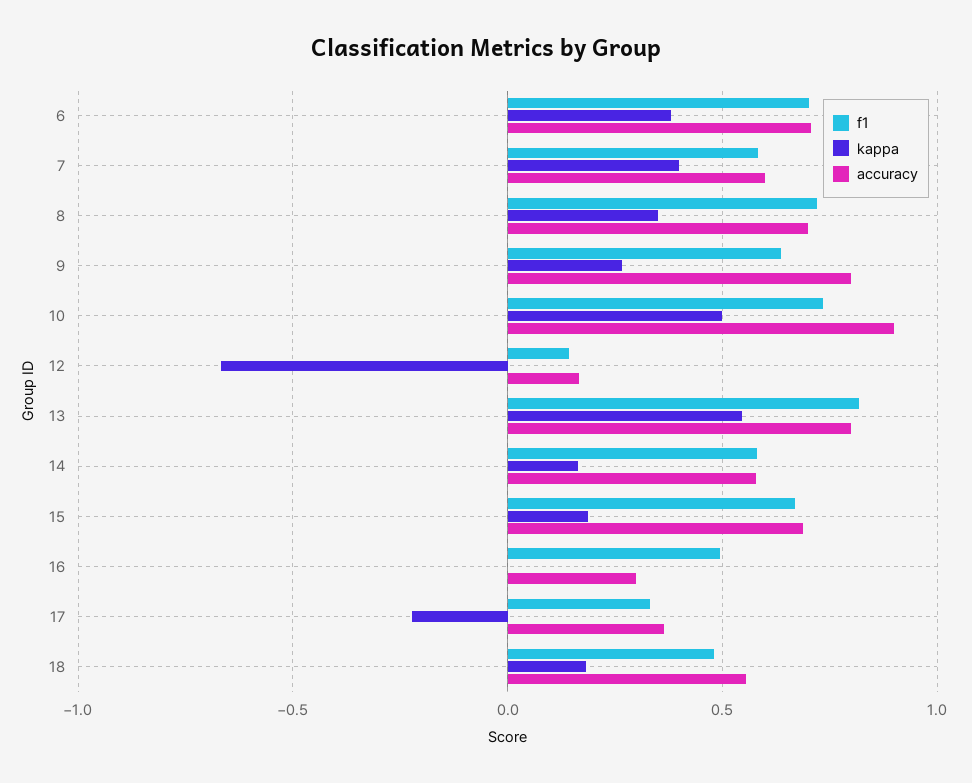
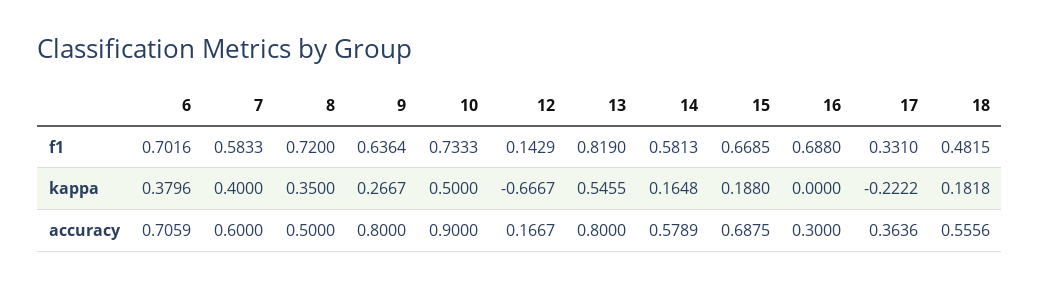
accuracy, 8: 0.7 -> 0.5
f1, 16: 0.5 -> 0.688

